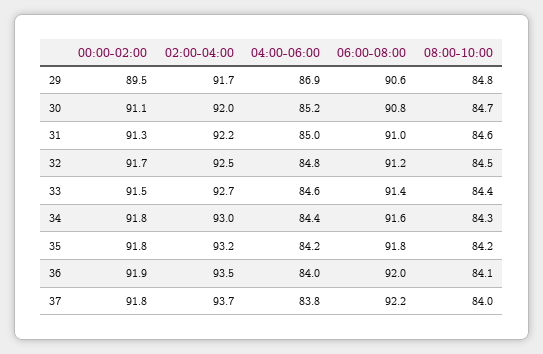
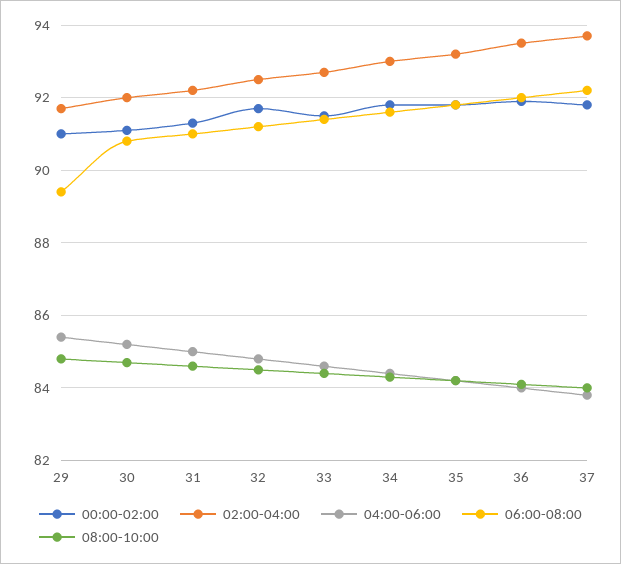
00:00-02:00, 29: 89.5 -> 91
04:00-06:00, 29: 86.9 -> 85.5
06:00-08:00, 29: 90.6 -> 89.5

